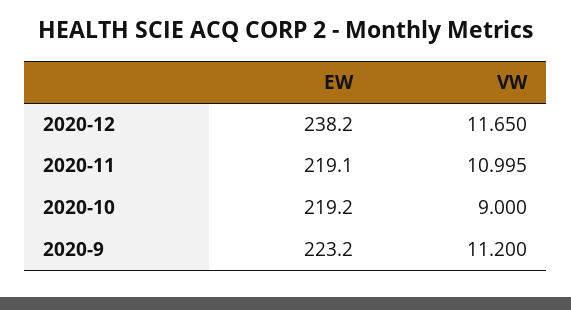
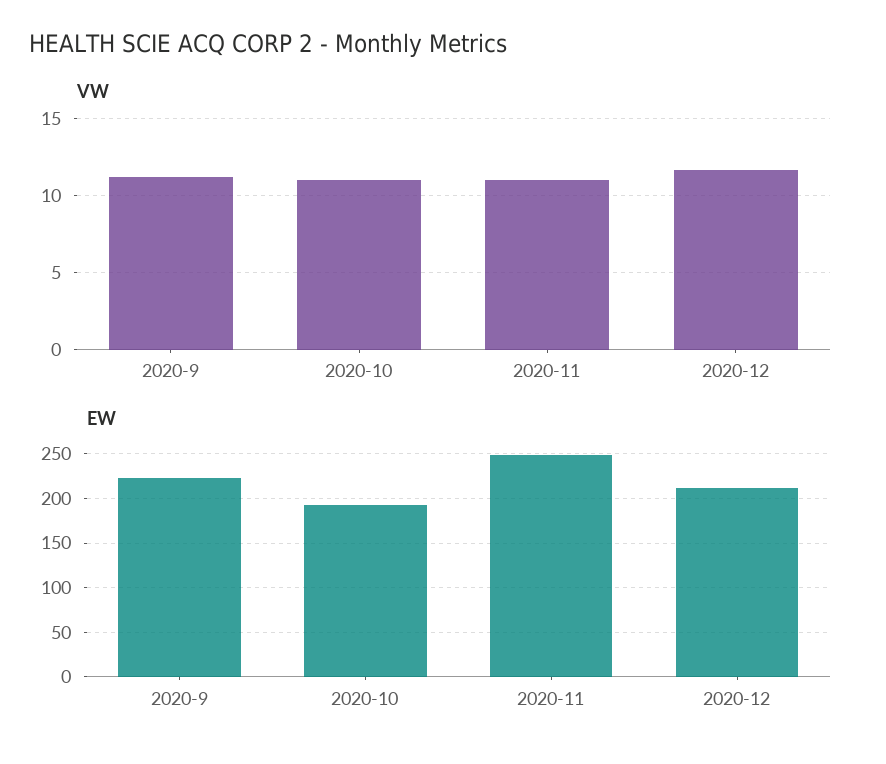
EW, 2020-12: 238.2 -> 210
EW, 2020-11: 219.1 -> 250
EW, 2020-10: 219.2 -> 190
VW, 2020-10: 9 -> 11

